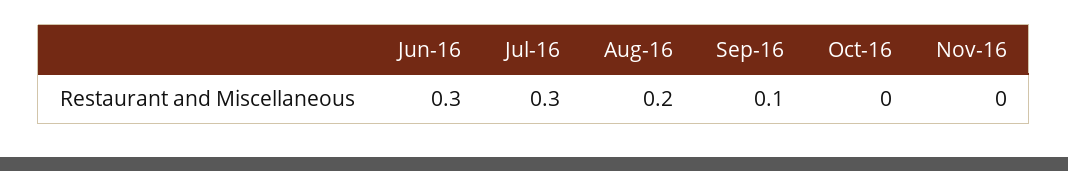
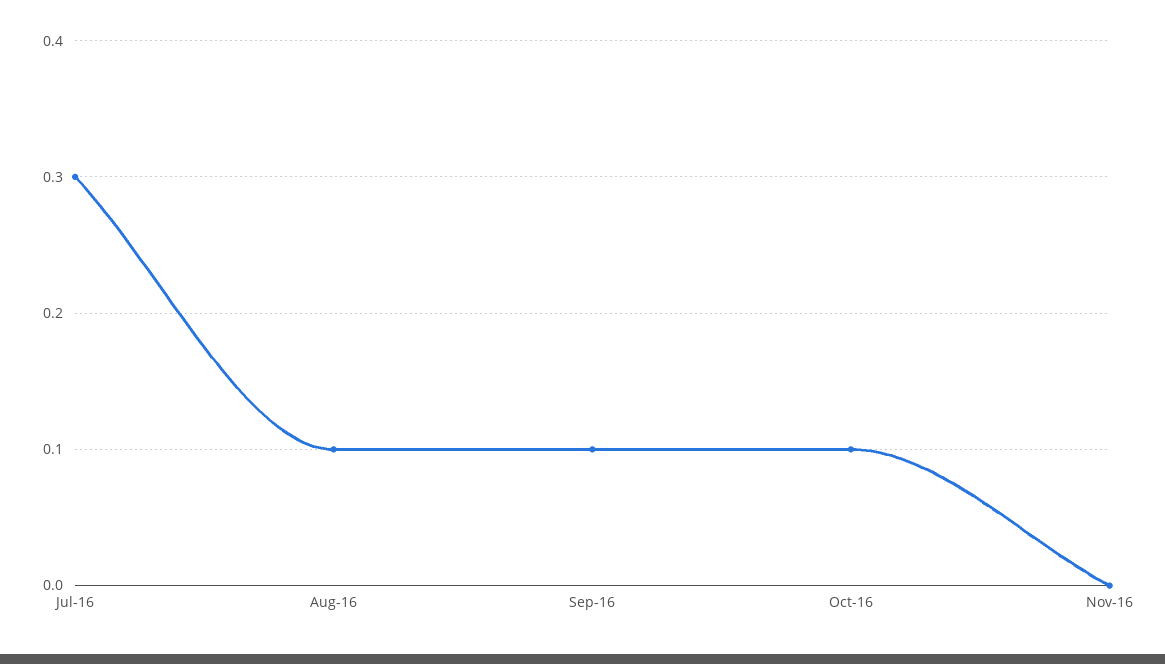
Jun-16: 0.3 -> none
Aug-16: 0.2 -> 0.1
Oct-16: 0 -> 0.1

